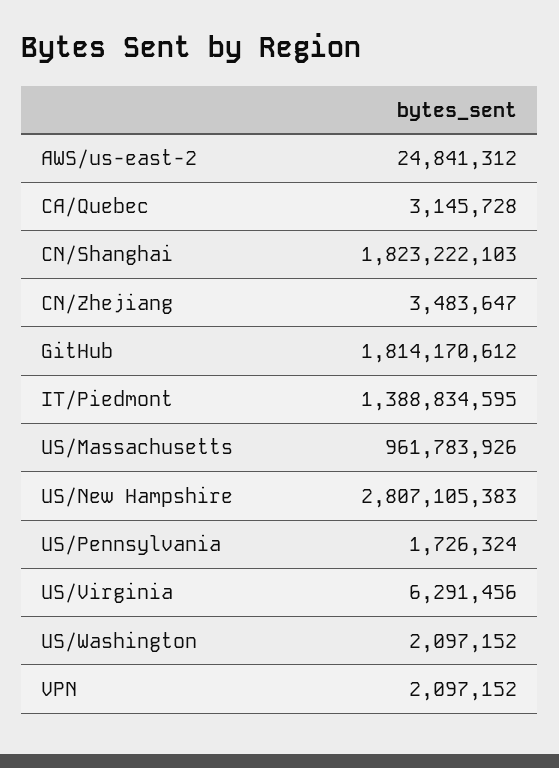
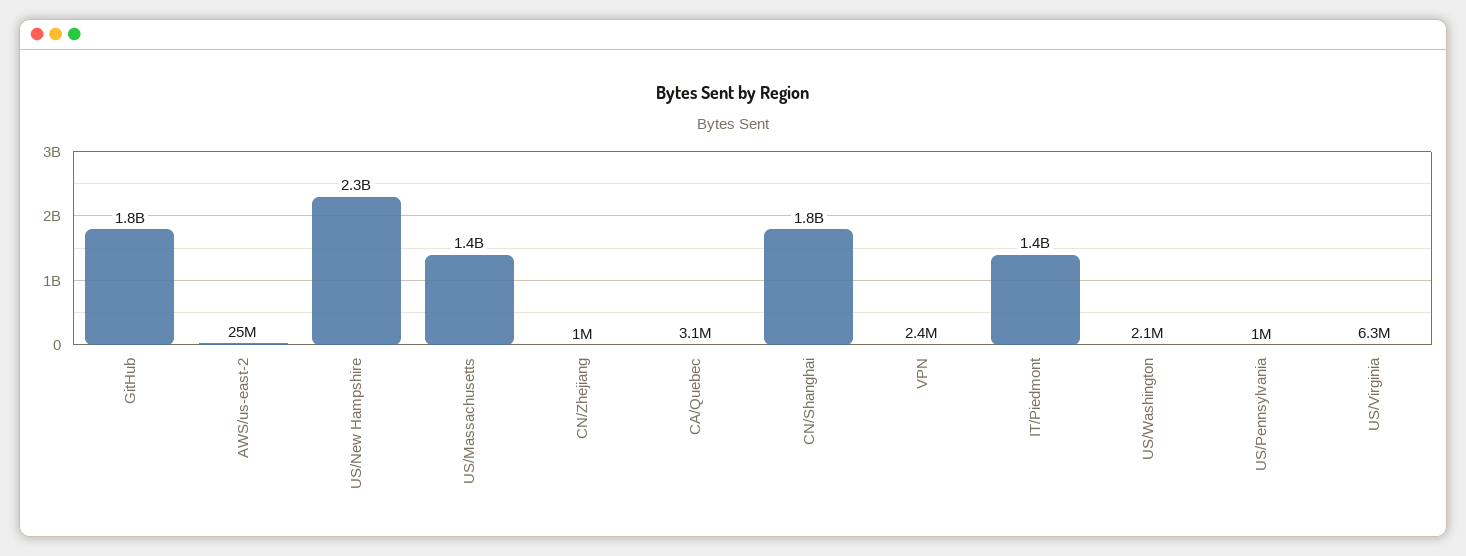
CN/Zhejiang: 3483647 -> 1000000
US/Massachusetts: 961783926 -> 1400000000
US/New Hampshire: 2807105383 -> 2300000000
US/Pennsylvania: 1726324 -> 1000000
VPN: 2097152 -> 2400000

